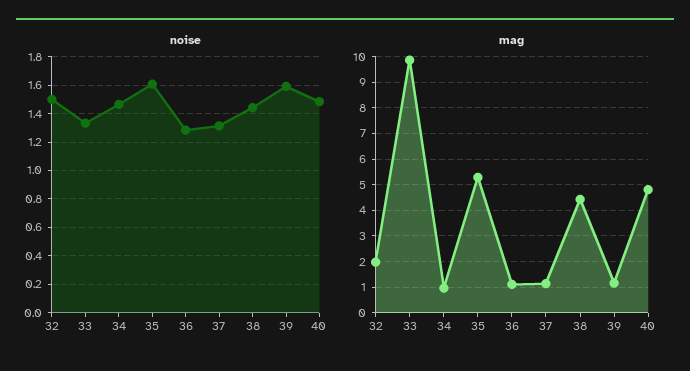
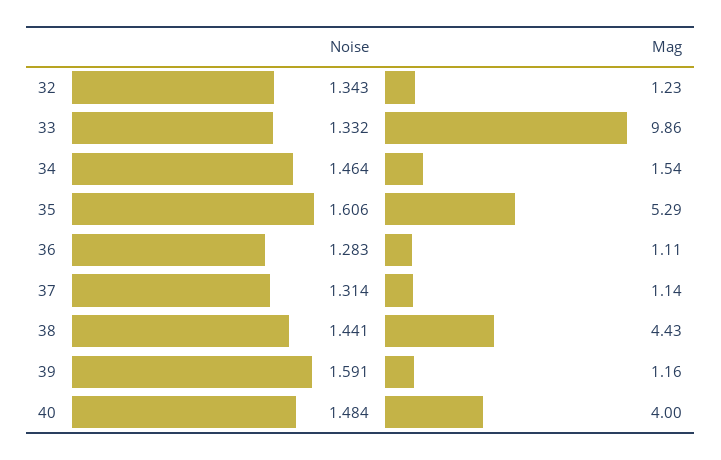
noise, 32: 1.5 -> 1.343
mag, 32: 2 -> 1.23
mag, 34: 1 -> 1.54
mag, 40: 4.75 -> 4

